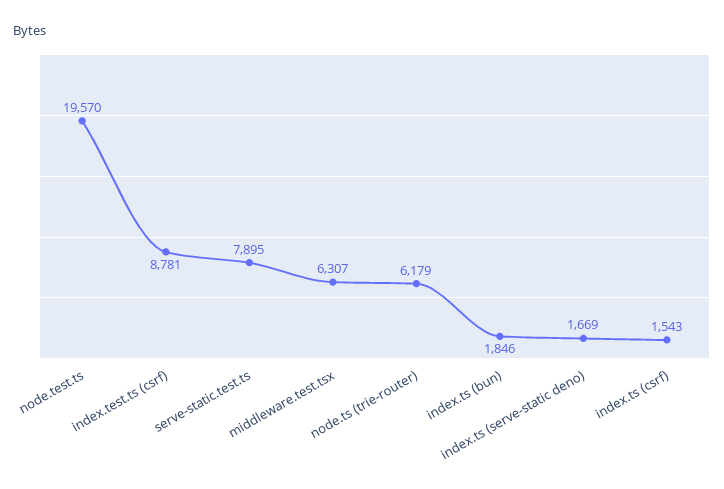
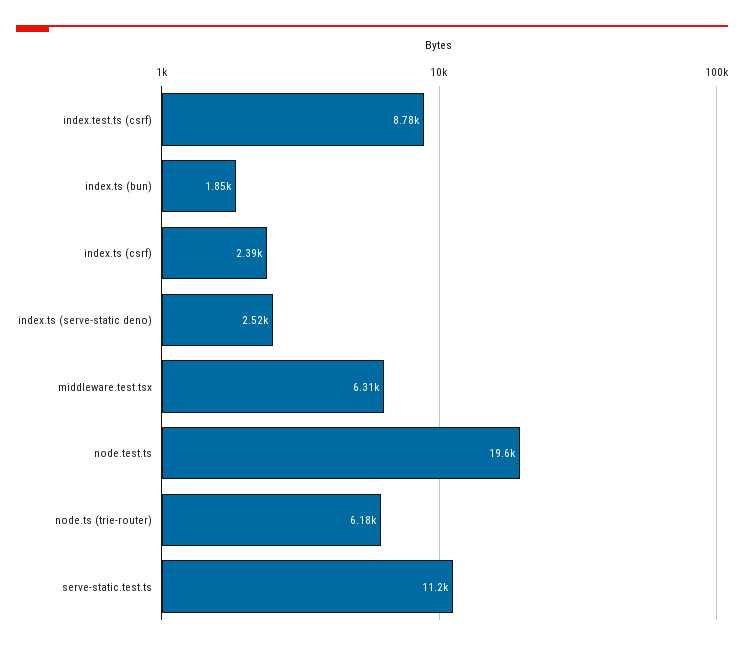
serve-static.test.ts: 7895 -> 11200
index.ts (serve-static deno): 1669 -> 2520
index.ts (csrf): 1543 -> 2390

